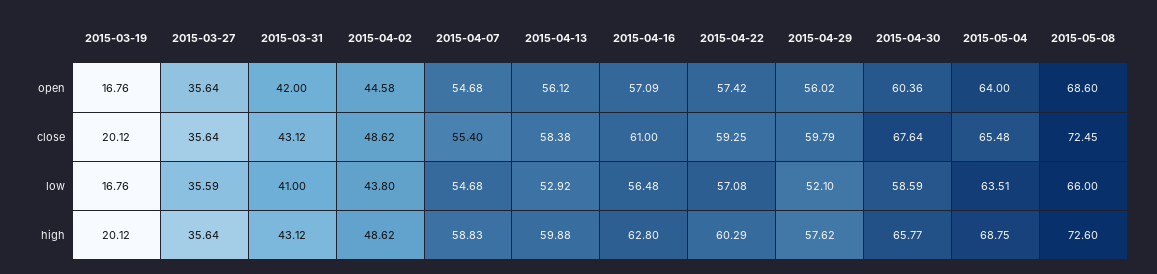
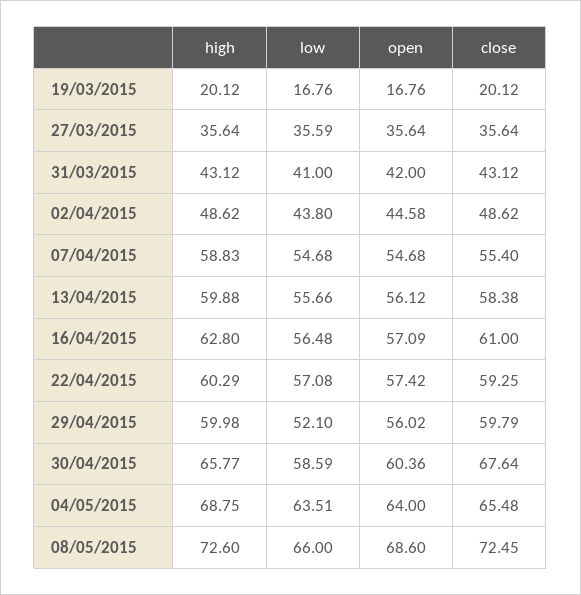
2015-04-13, low: 52.92 -> 55.66
2015-04-29, high: 57.62 -> 59.98

